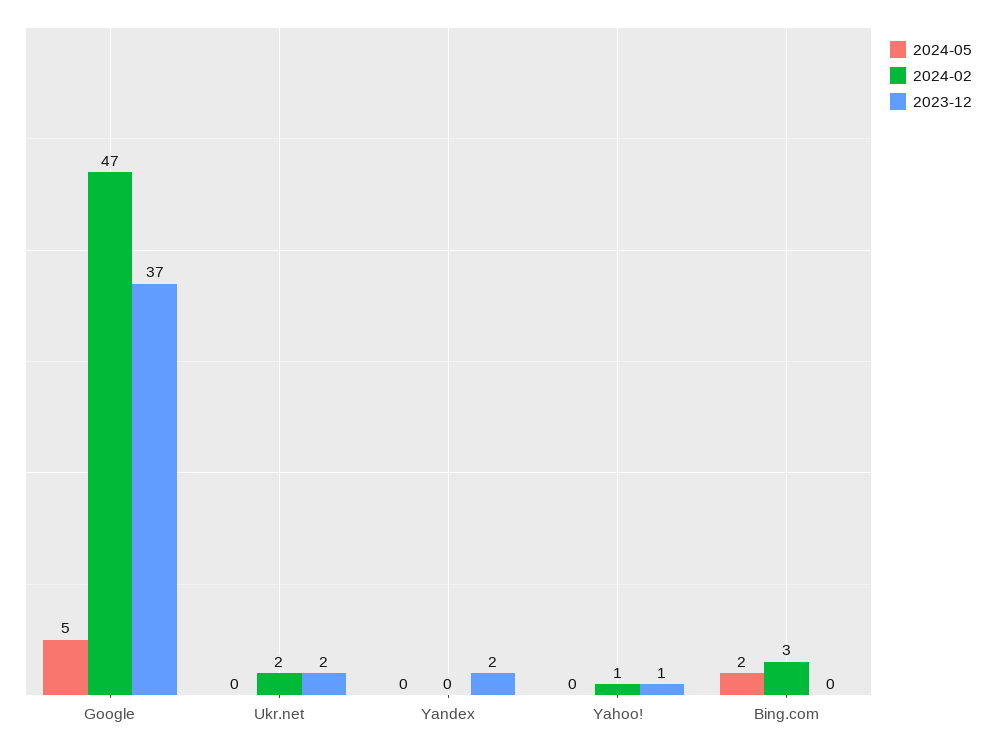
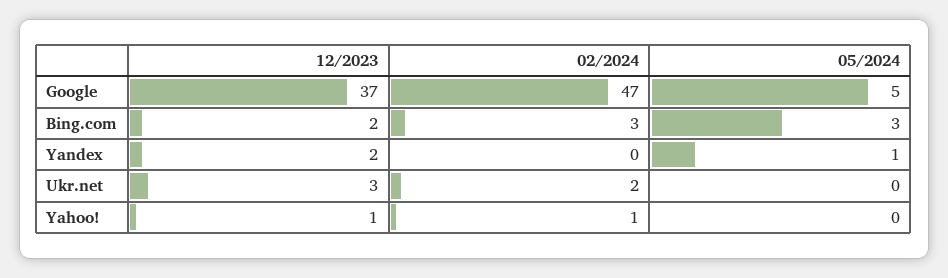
2023-12, Ukr.net: 2 -> 3
2024-05, Yandex: 0 -> 1
2024-05, Bing.com: 2 -> 3
2023-12, Bing.com: 0 -> 2

